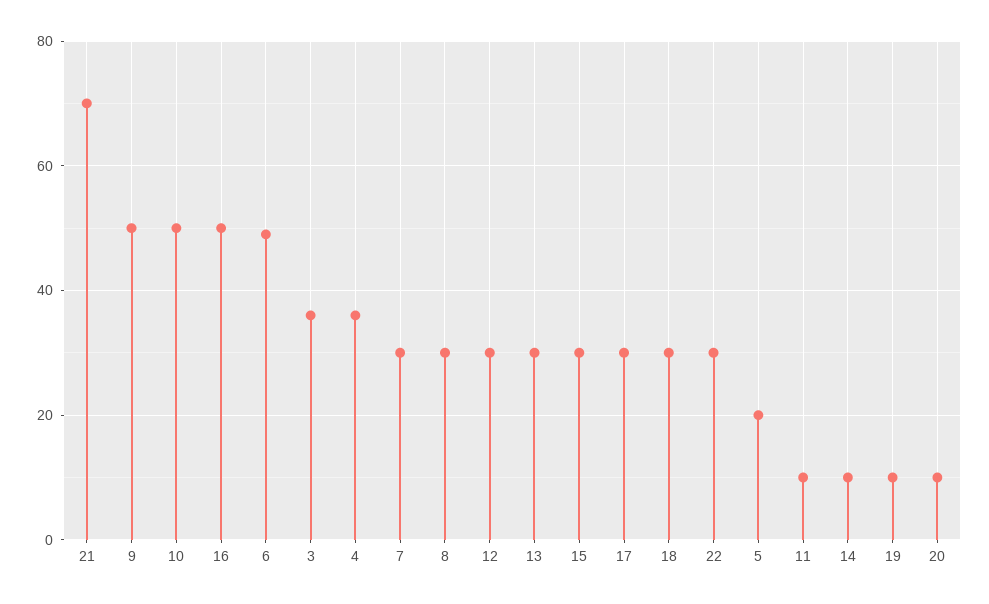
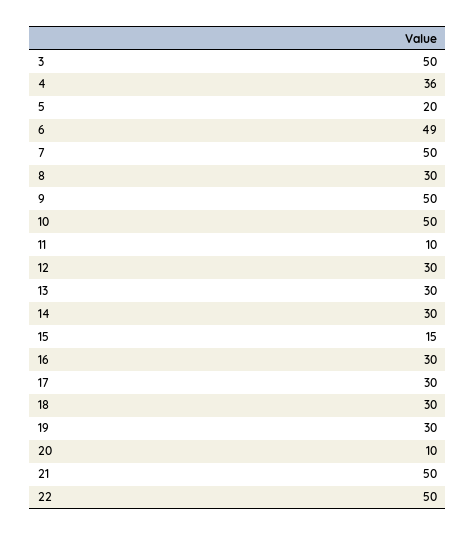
21: 70 -> 50
16: 50 -> 30
3: 35 -> 50
7: 30 -> 50
15: 30 -> 15
22: 30 -> 50
14: 10 -> 30
19: 10 -> 30

